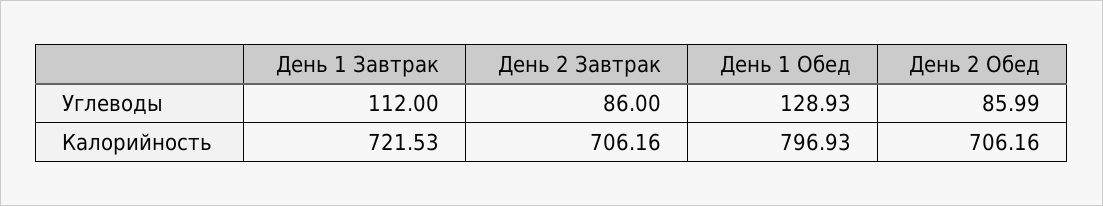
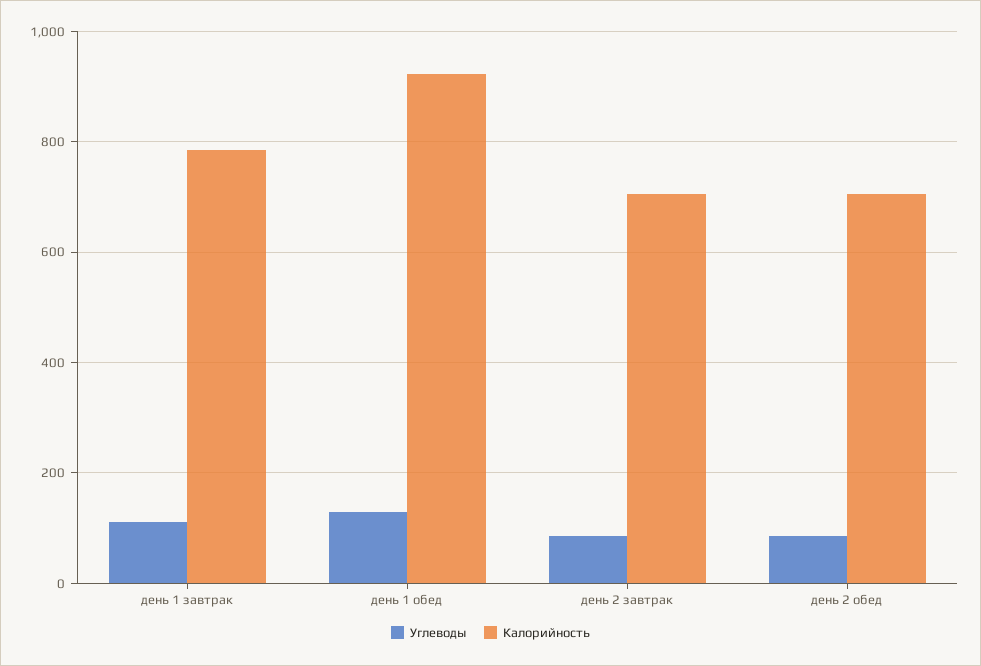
Калорийность, День 1 Завтрак: 721.53 -> 780
Калорийность, День 1 Обед: 796.93 -> 920

